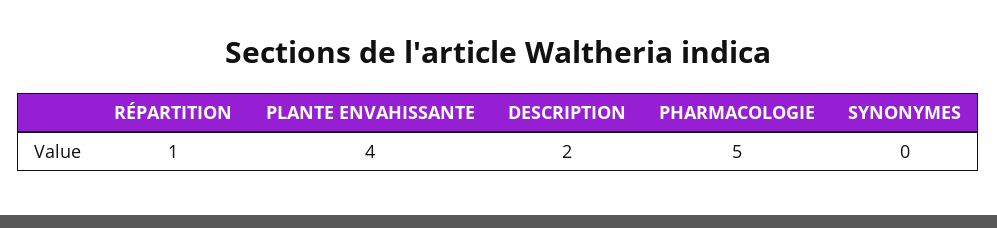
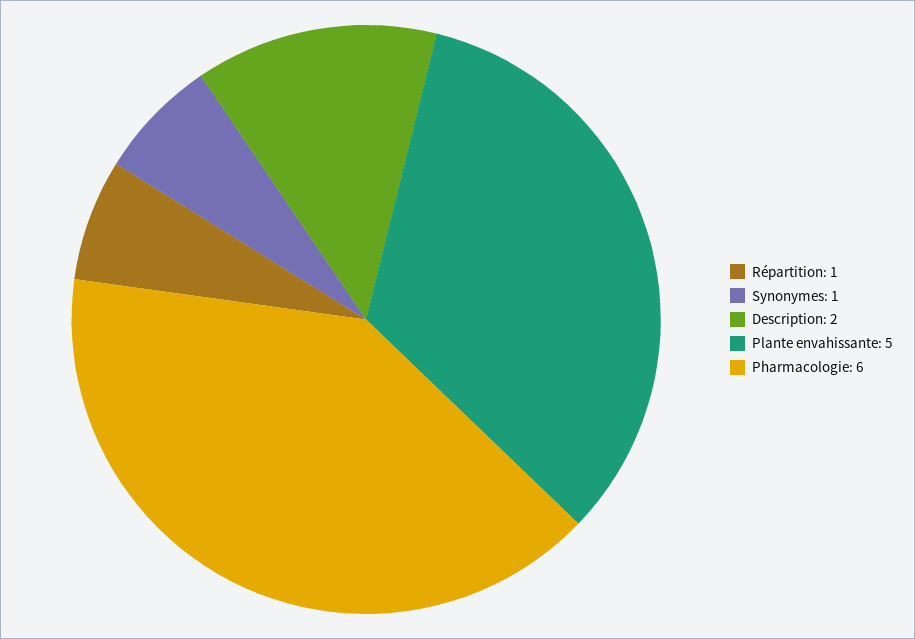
PLANTE ENVAHISSANTE: 4 -> 5
PHARMACOLOGIE: 5 -> 6
SYNONYMES: 0 -> 1

